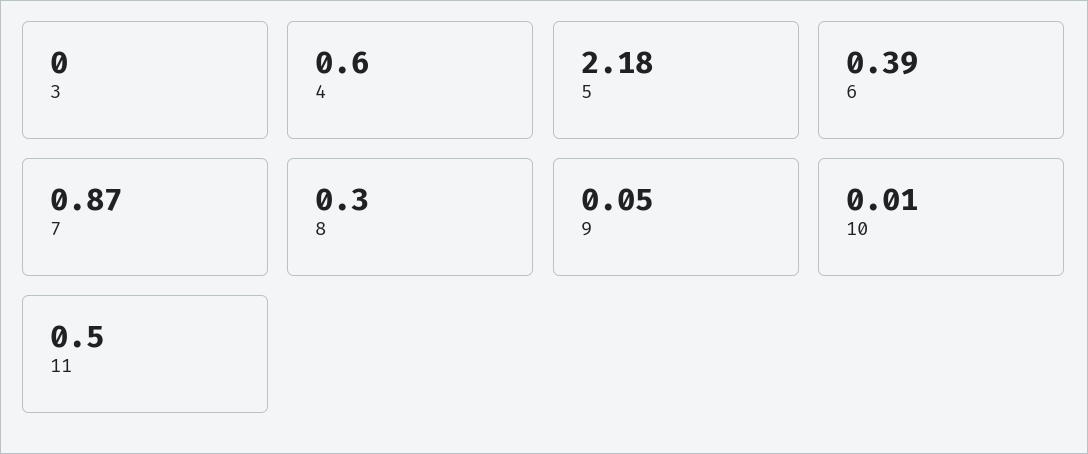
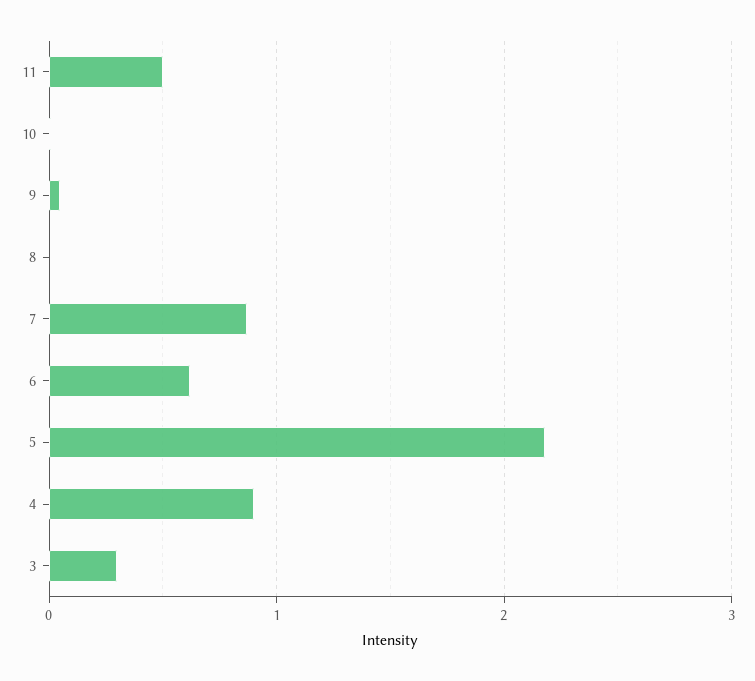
3: 0 -> 0.3
4: 0.6 -> 0.9
6: 0.39 -> 0.6
8: 0.3 -> 0

